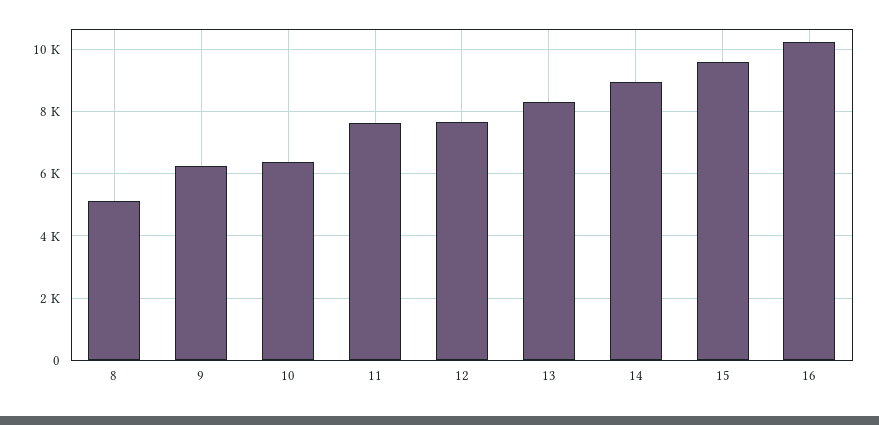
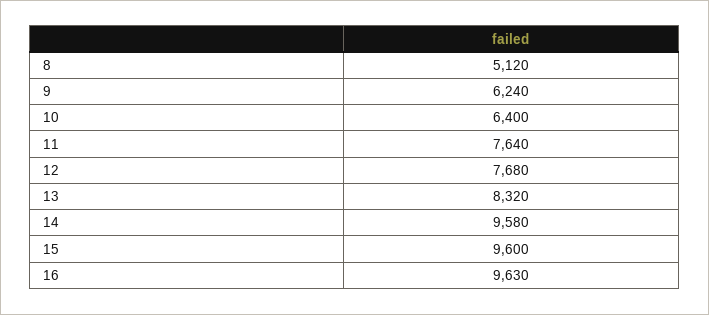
14: 9000 -> 9580
16: 10200 -> 9630

